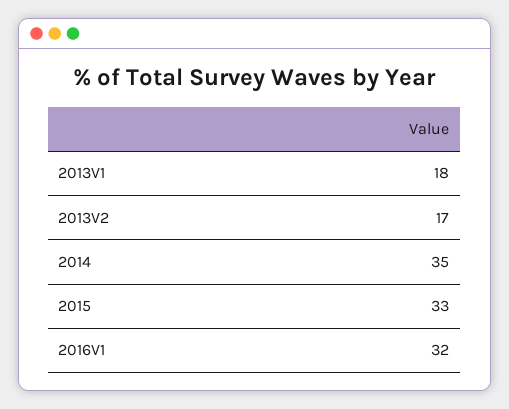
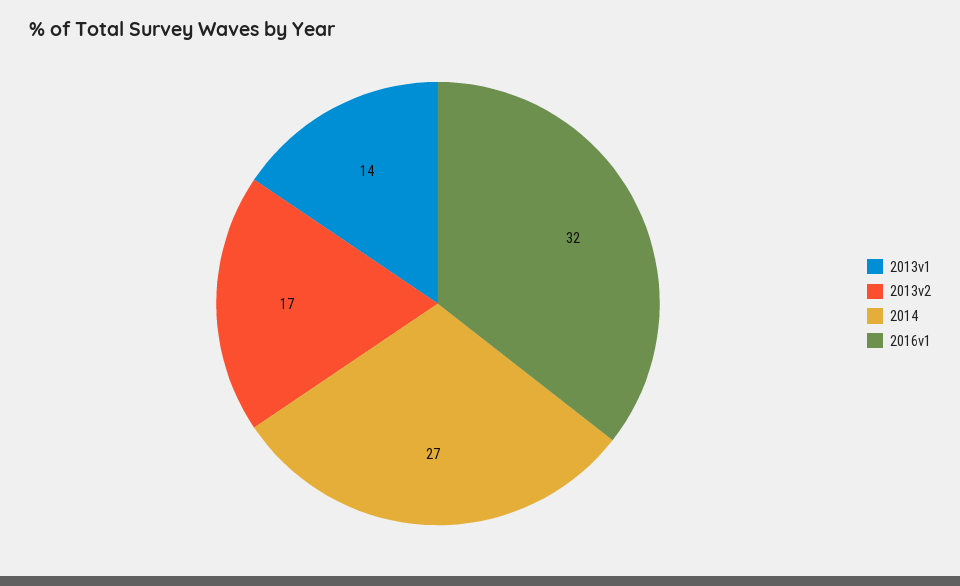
2013V1: 18 -> 14
2014: 35 -> 27
2015: 33 -> none

